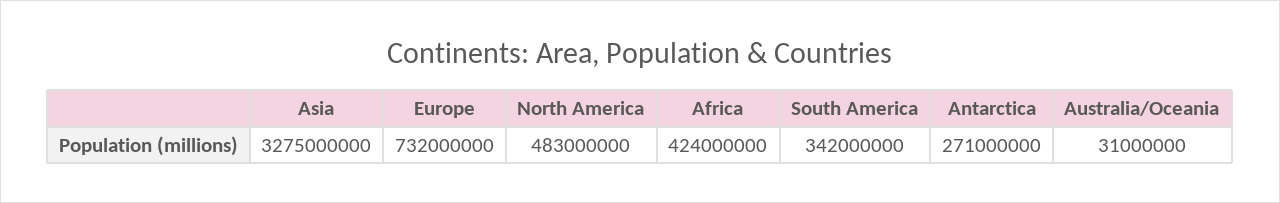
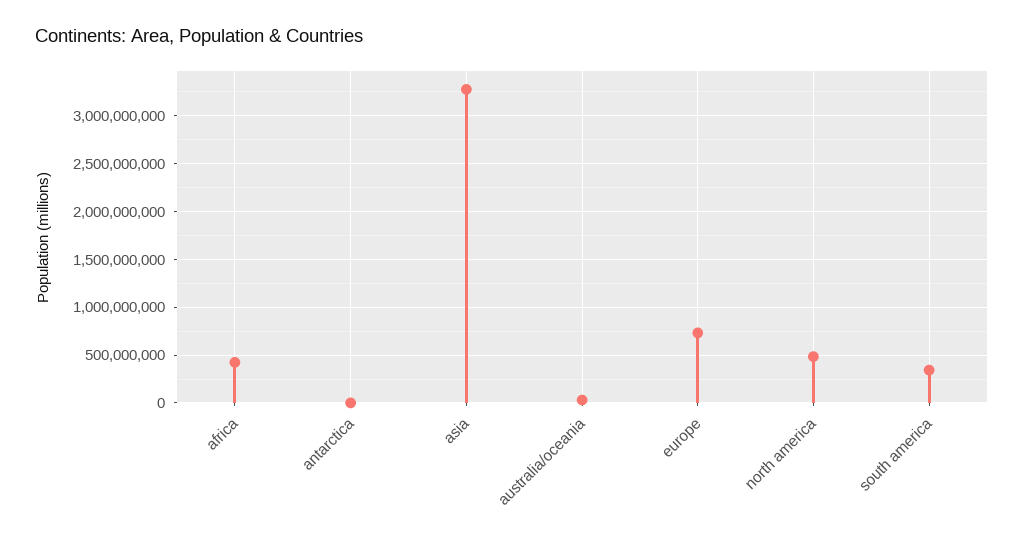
Antarctica: 271000000 -> 0

